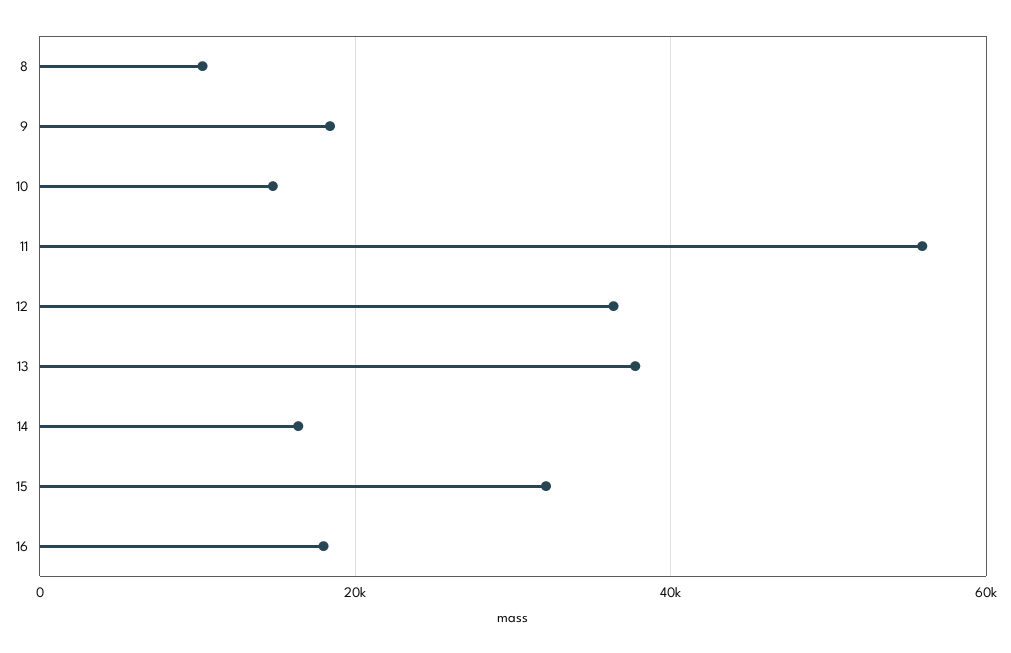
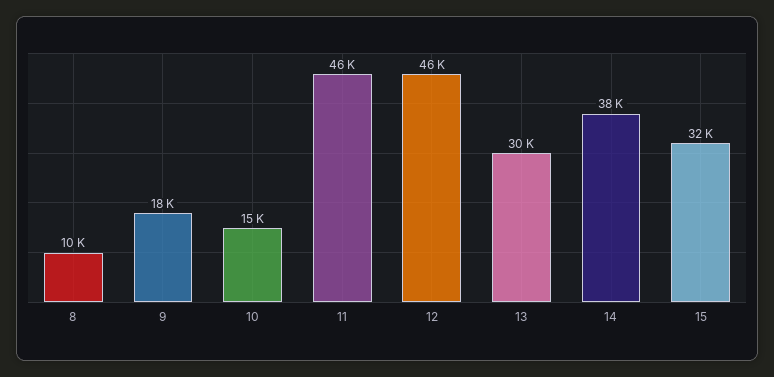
11: 56000 -> 46000
12: 36000 -> 46000
13: 38000 -> 30000
14: 16000 -> 38000
16: 18000 -> none

